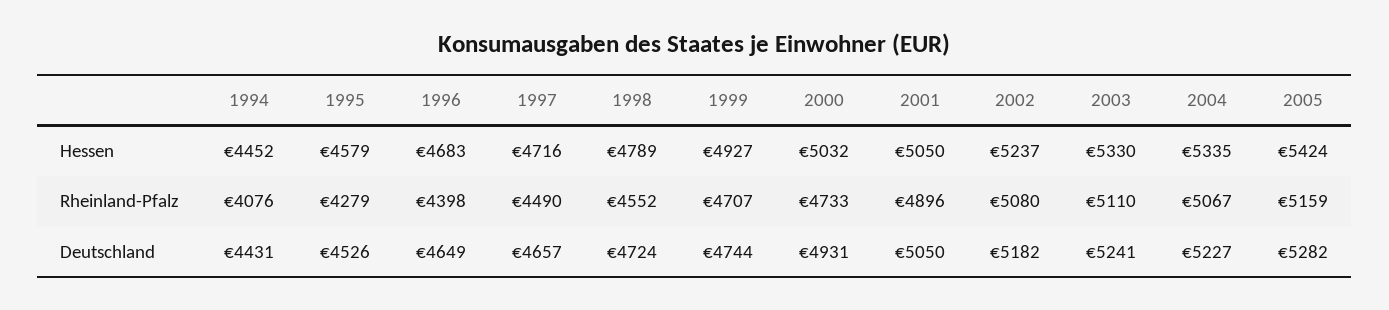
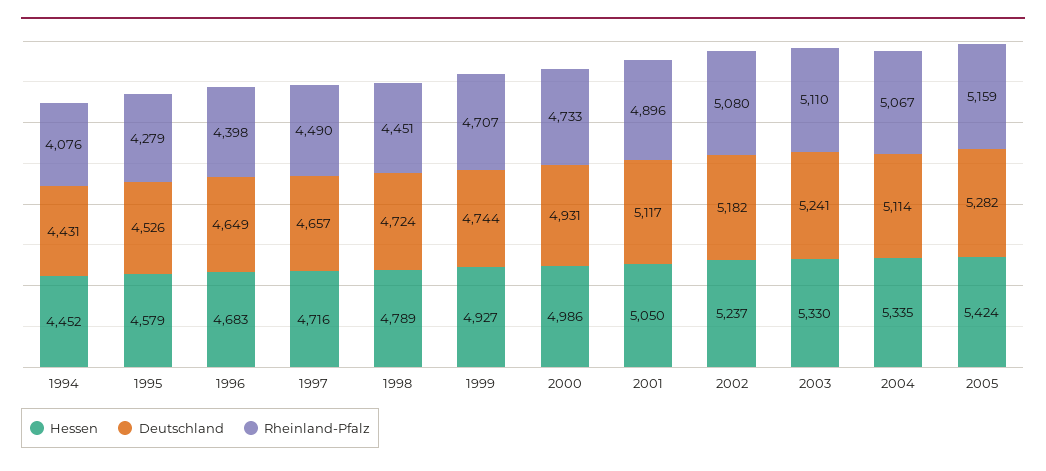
Hessen, 2000: 5032 -> 4986
Rheinland-Pfalz, 1998: 4552 -> 4451
Deutschland, 2001: 5050 -> 5117
Deutschland, 2004: 5227 -> 5114

